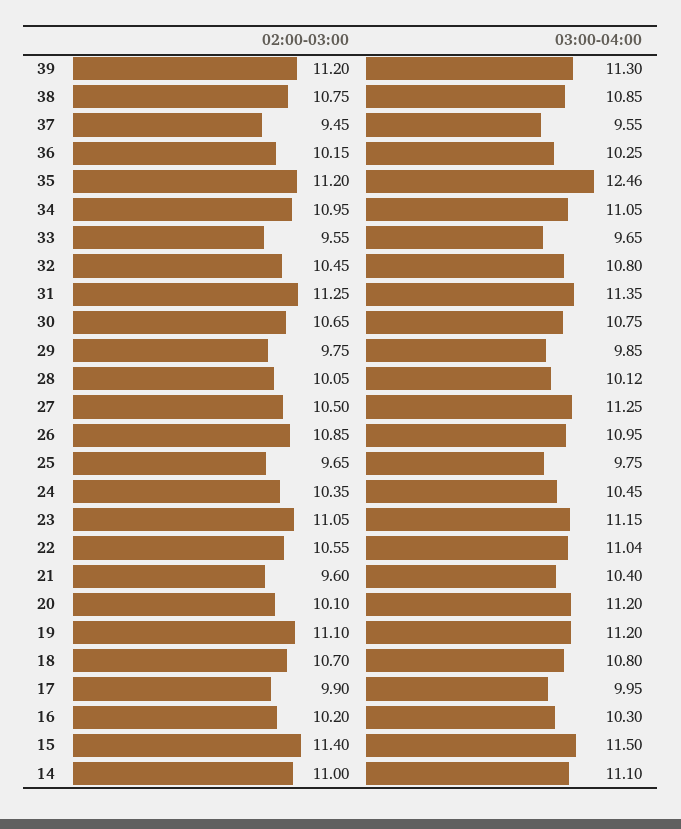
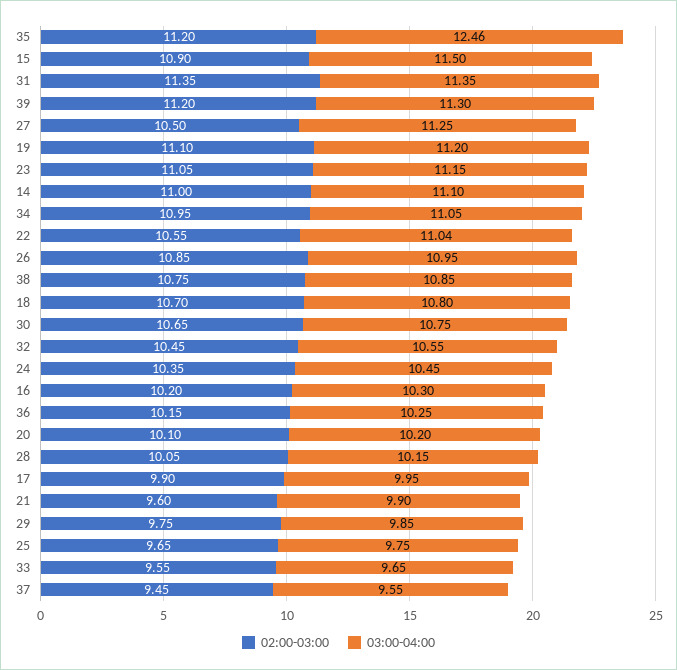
03:00-04:00, 32: 10.8 -> 10.55
02:00-03:00, 31: 11.25 -> 11.35
03:00-04:00, 28: 10.12 -> 10.15
03:00-04:00, 21: 10.4 -> 9.9
03:00-04:00, 20: 11.2 -> 10.2
02:00-03:00, 15: 11.4 -> 10.9

